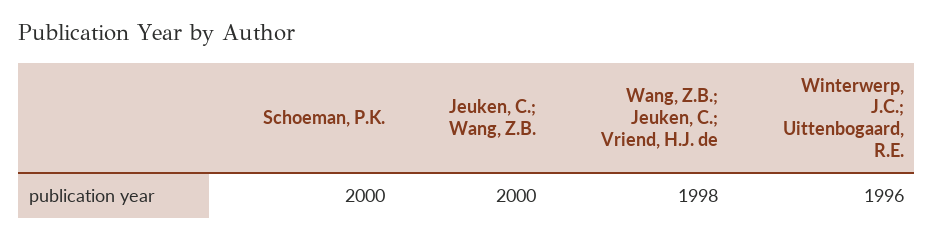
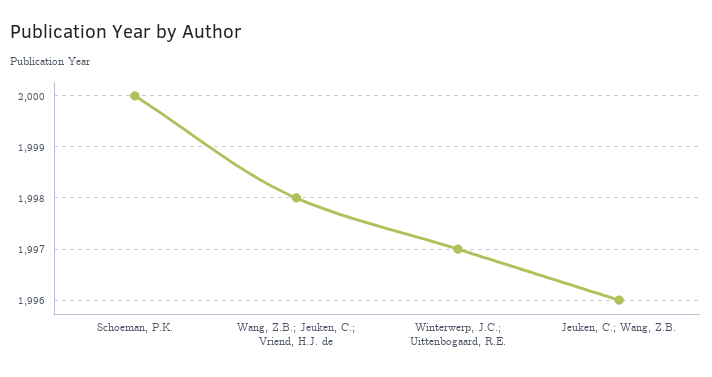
Jeuken, C.; Wang, Z.B.: 2000 -> 1996
Winterwerp, J.C.; Uittenbogaard, R.E.: 1996 -> 1997

